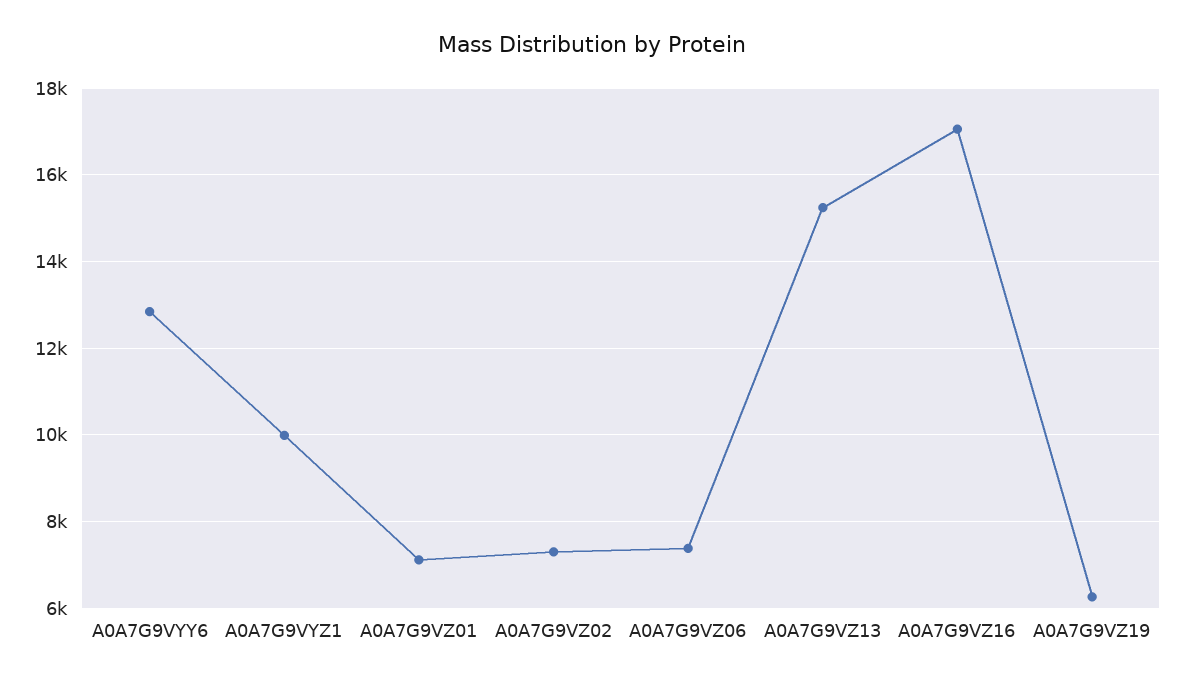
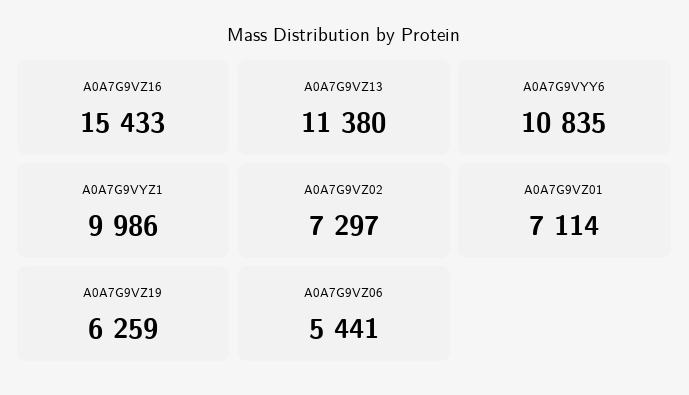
A0A7G9VYY6: 12800 -> 10835
A0A7G9VZ06: 7400 -> 5441
A0A7G9VZ13: 15200 -> 11380
A0A7G9VZ16: 17000 -> 15433

